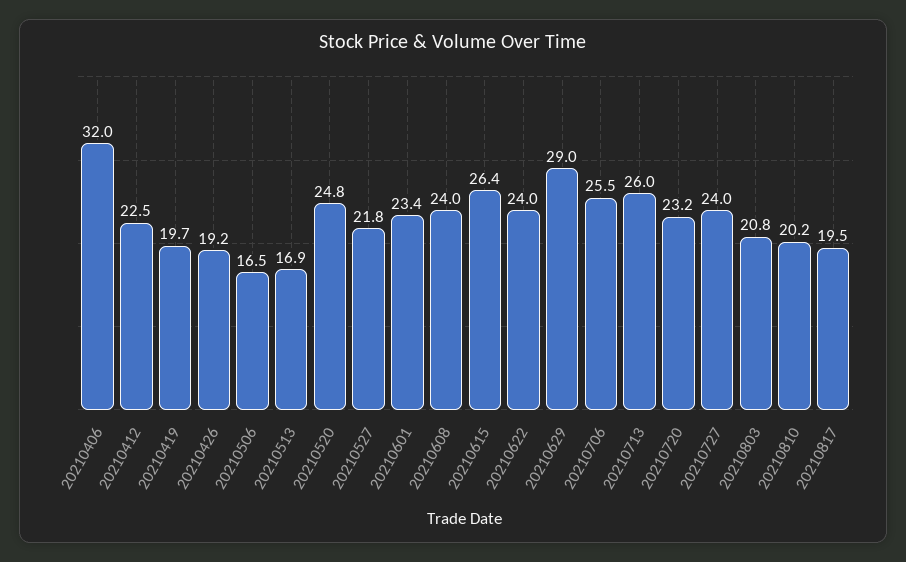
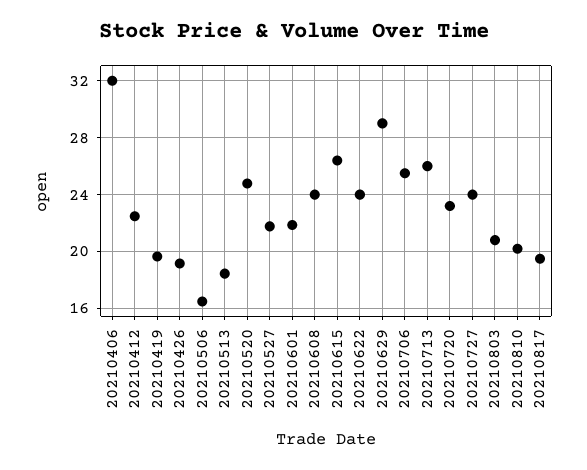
20210513: 16.9 -> 18.5
20210601: 23.4 -> 22

